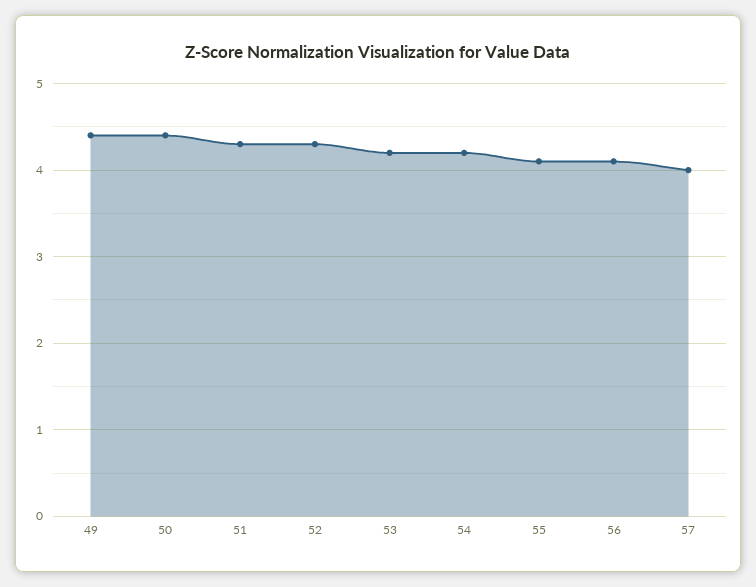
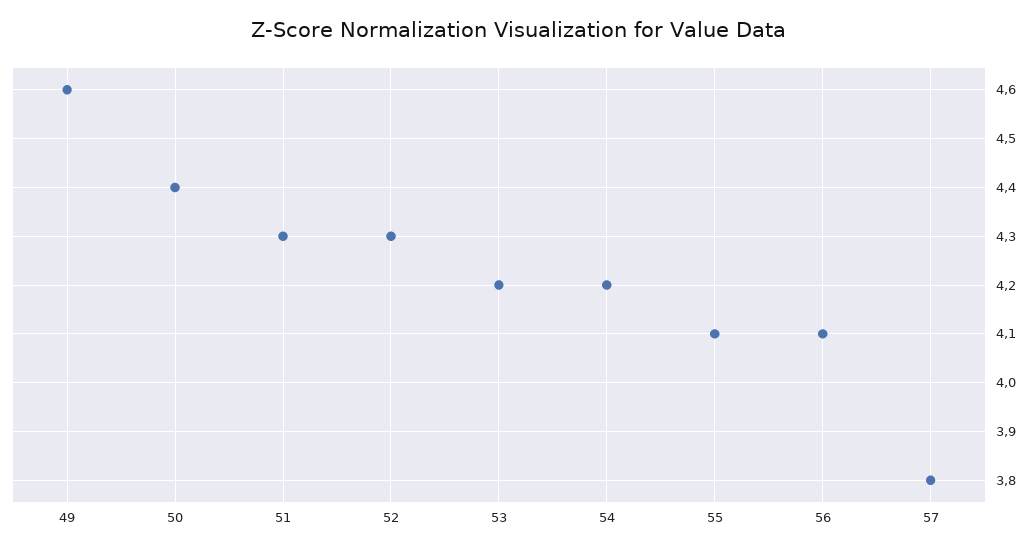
49: 4.4 -> 4.6
57: 4 -> 3.8

